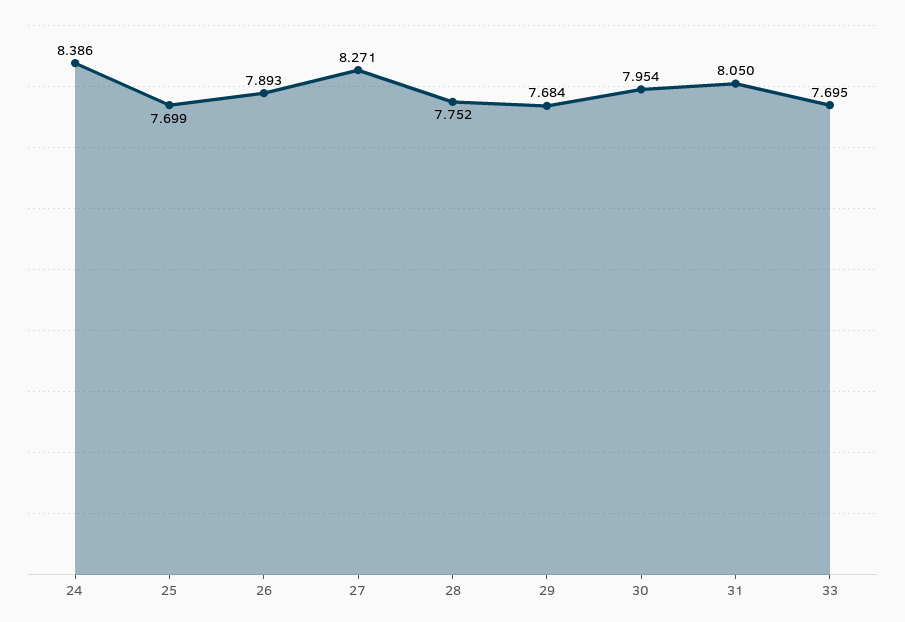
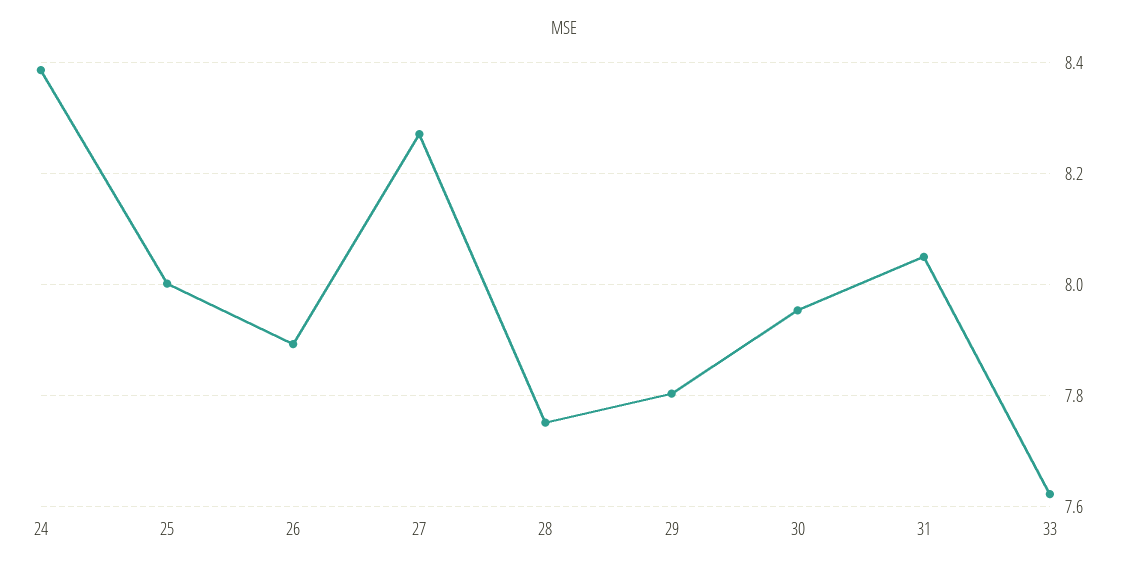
25: 7.699 -> 8
29: 7.684 -> 7.8
33: 7.695 -> 7.62

